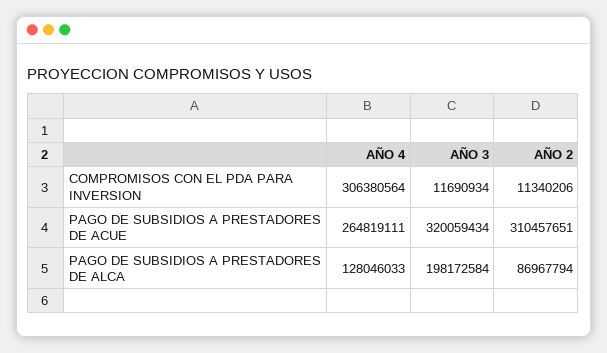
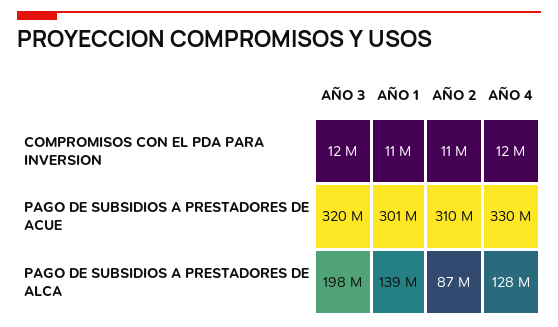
AÑO 4, COMPROMISOS CON EL PDA PARA INVERSION: 306380564 -> 12000000
AÑO 4, PAGO DE SUBSIDIOS A PRESTADORES DE ACUE: 264819111 -> 330000000
AÑO 1, COMPROMISOS CON EL PDA PARA INVERSION: none -> 11000000
AÑO 1, PAGO DE SUBSIDIOS A PRESTADORES DE ACUE: none -> 301000000
AÑO 1, PAGO DE SUBSIDIOS A PRESTADORES DE ALCA: none -> 139000000

